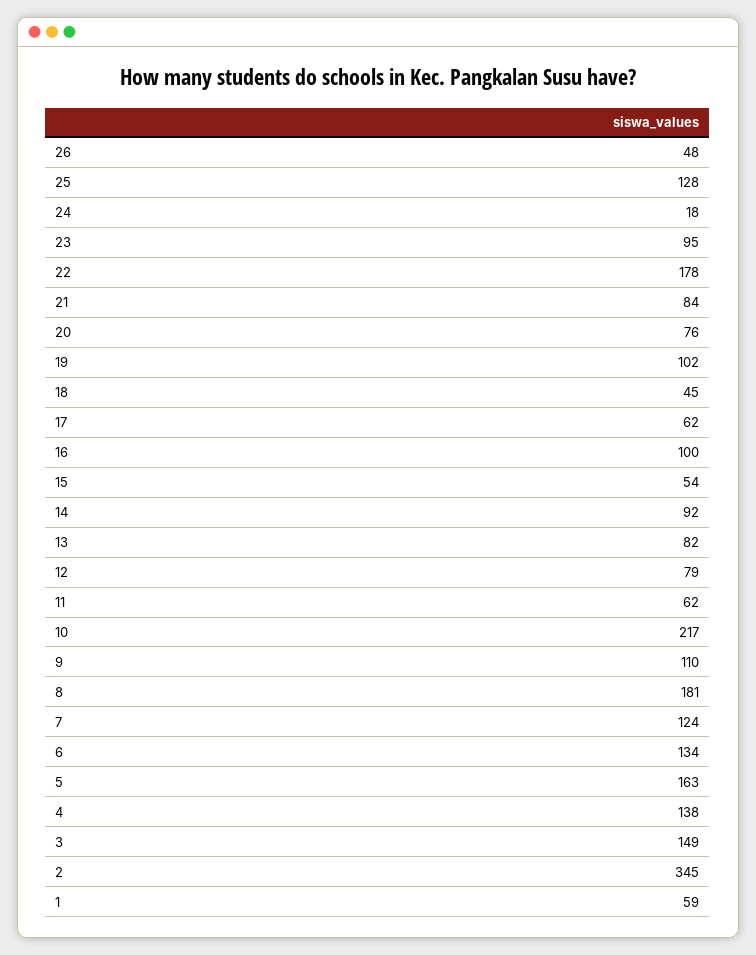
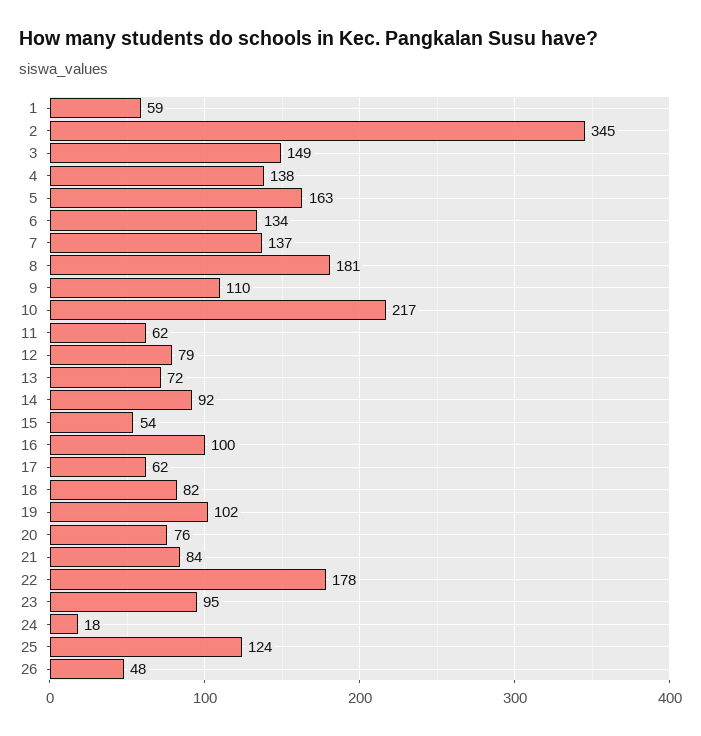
25: 128 -> 124
18: 45 -> 82
13: 82 -> 72
7: 124 -> 137

